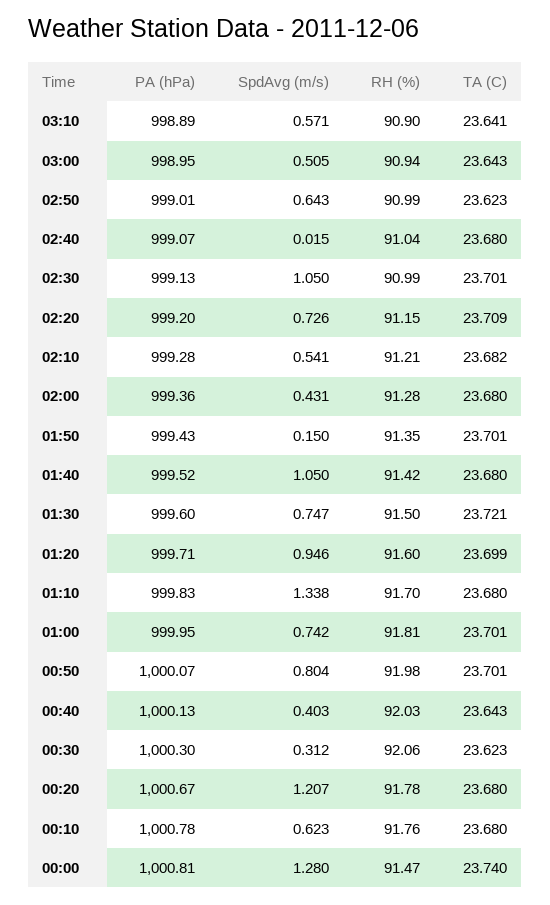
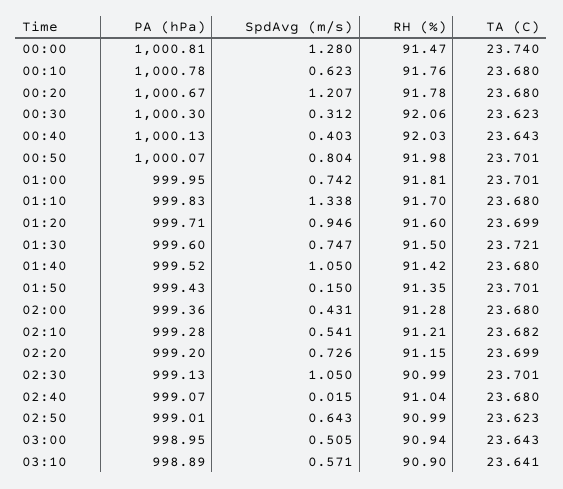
TA (C), 02:20: 23.709 -> 23.699

